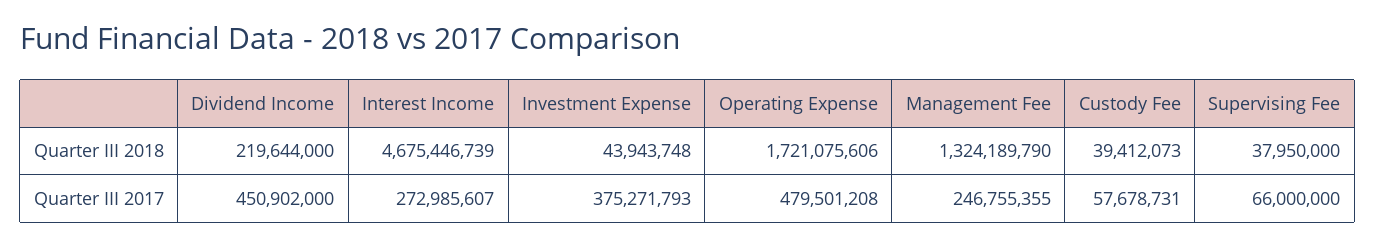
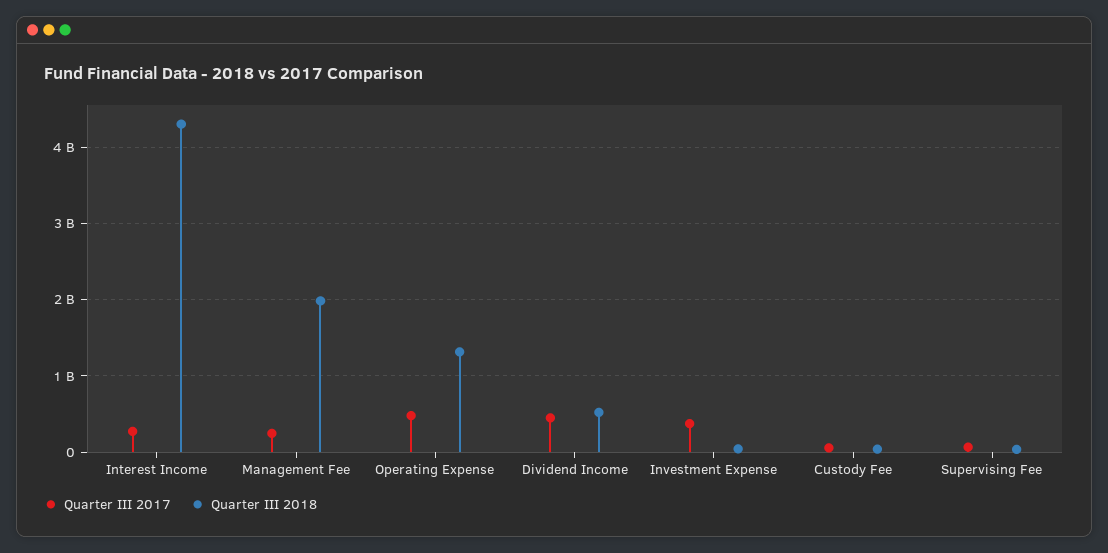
Quarter III 2018, Dividend Income: 219644000 -> 500000000
Quarter III 2018, Interest Income: 4675446739 -> 4300000000
Quarter III 2018, Operating Expense: 1721075606 -> 1300000000
Quarter III 2018, Management Fee: 1324189790 -> 2000000000

